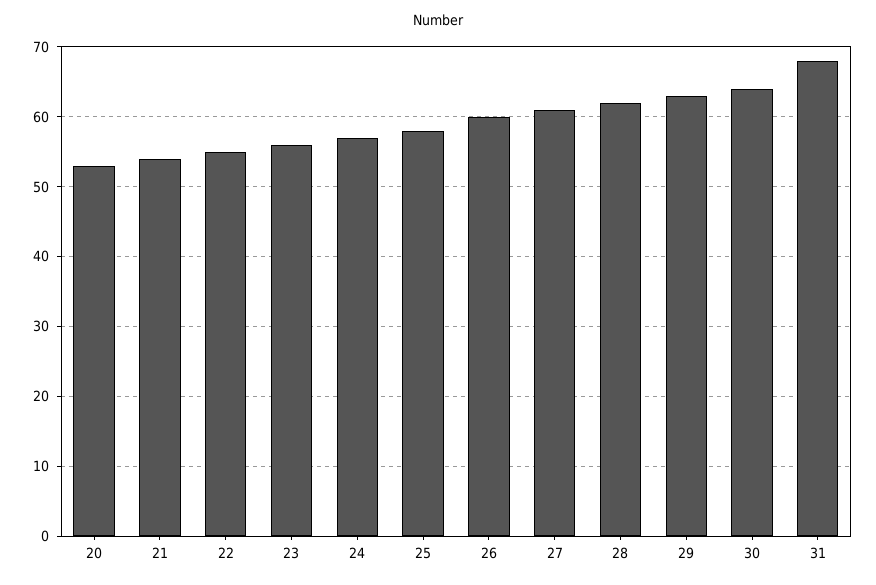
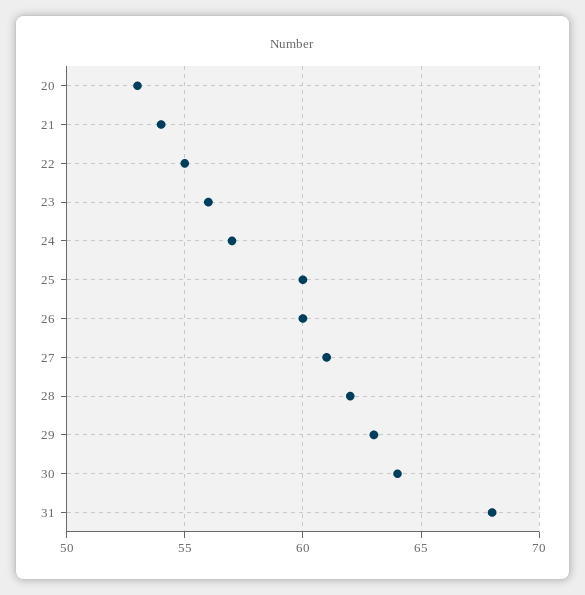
25: 58 -> 60

